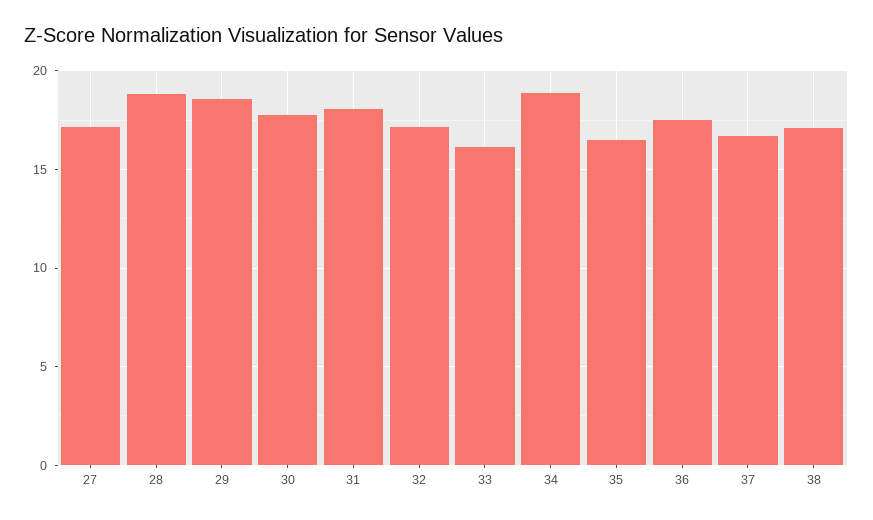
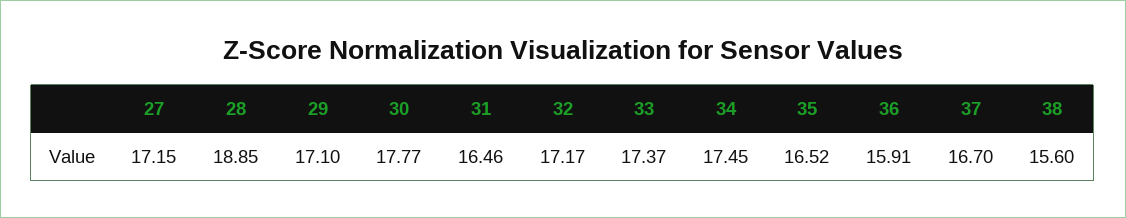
29: 18.5 -> 17.1
31: 18 -> 16.46
33: 16 -> 17.37
34: 19 -> 17.45
36: 17.5 -> 15.91
38: 17 -> 15.6

